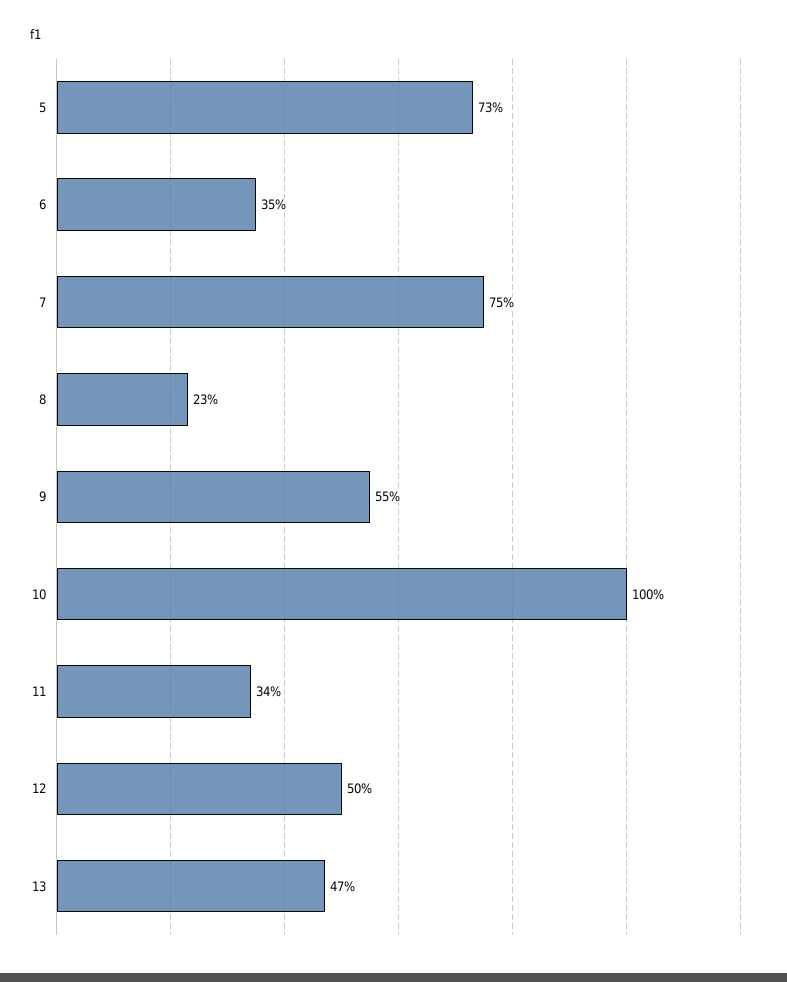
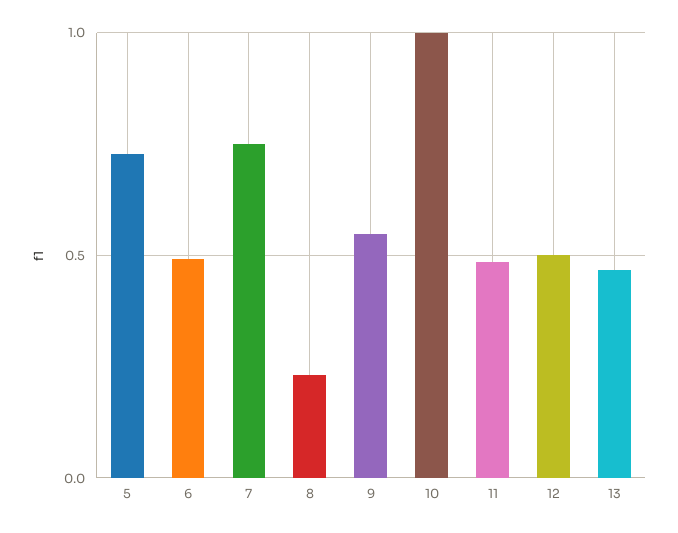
6: 0.35 -> 0.5
11: 0.34 -> 0.5

